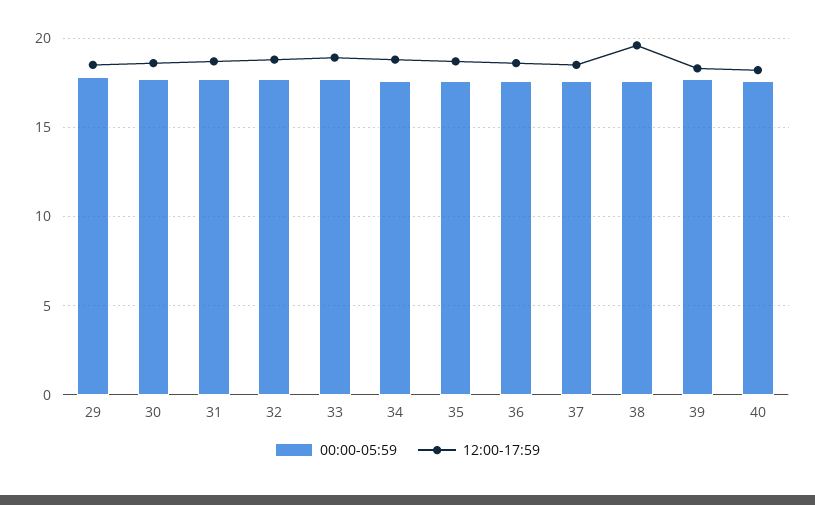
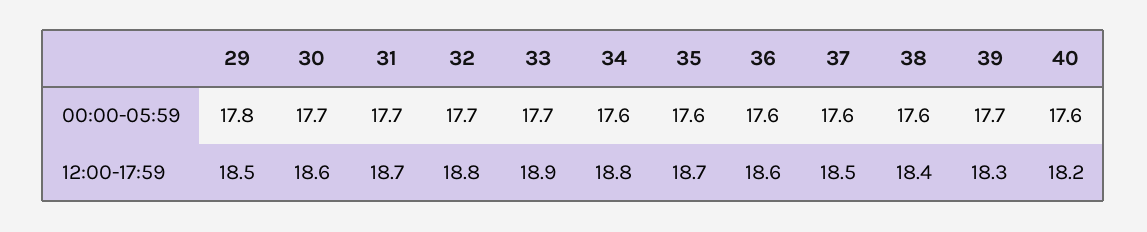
12:00-17:59, 38: 19.5 -> 18.4

